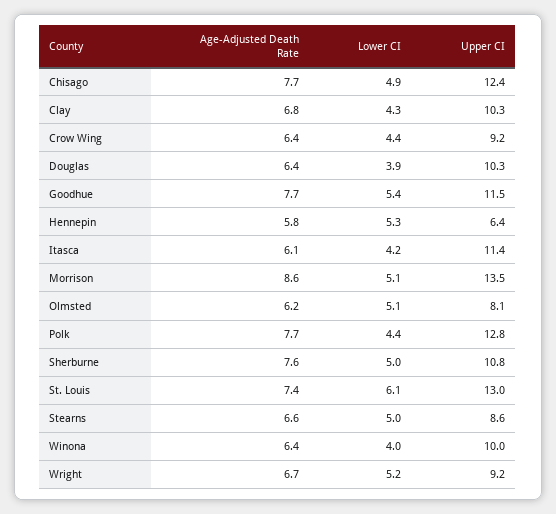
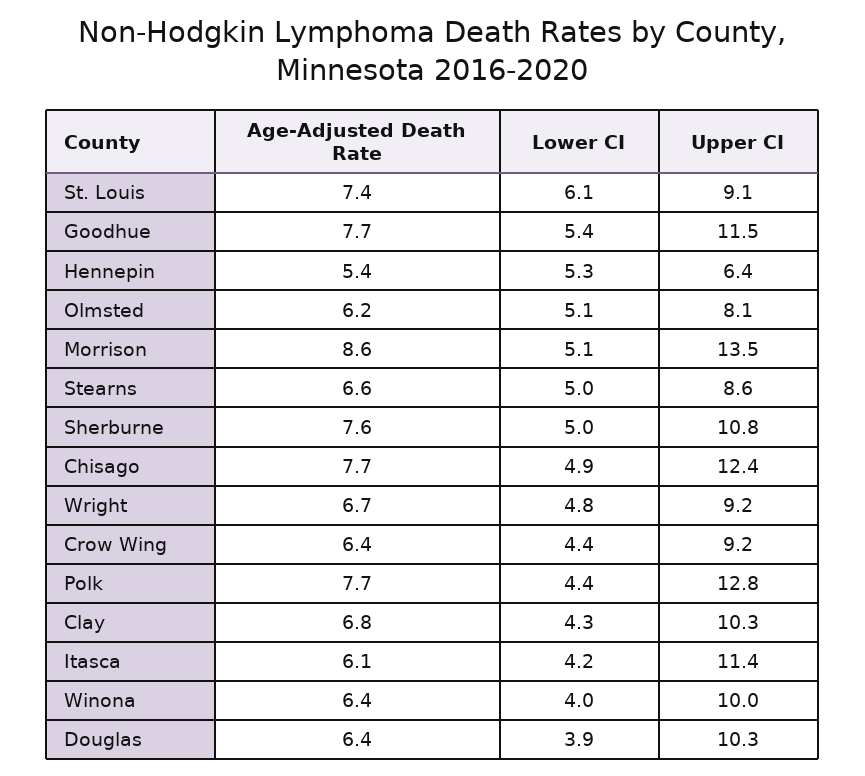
Age-Adjusted Death Rate, Hennepin: 5.8 -> 5.4
Upper CI, St. Louis: 13 -> 9.1
Lower CI, Wright: 5.2 -> 4.8

